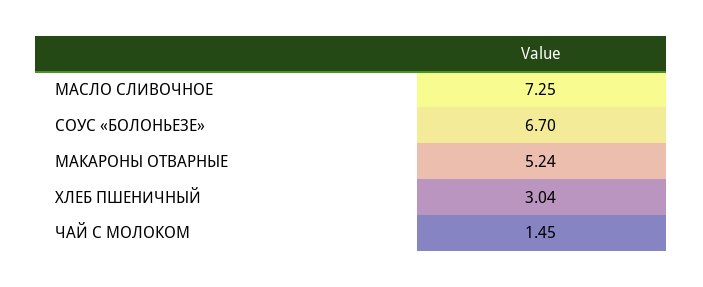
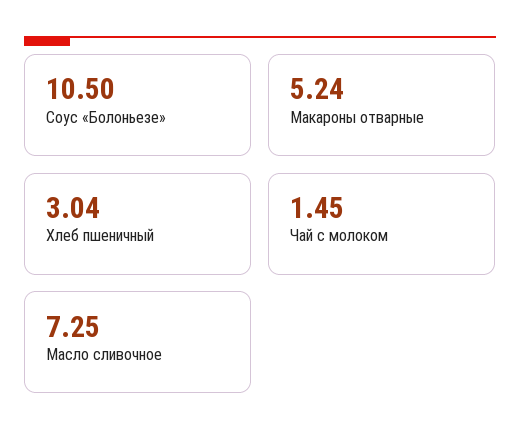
СОУС «БОЛОНЬЕЗЕ»: 6.7 -> 10.5

